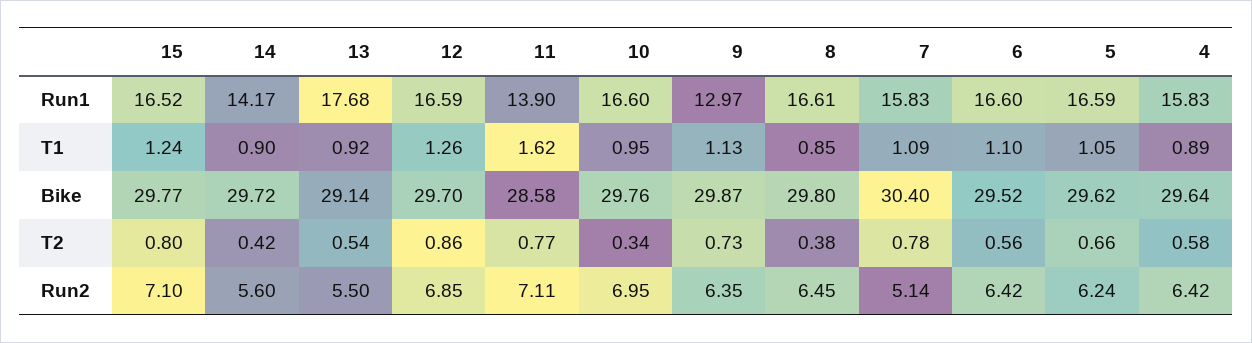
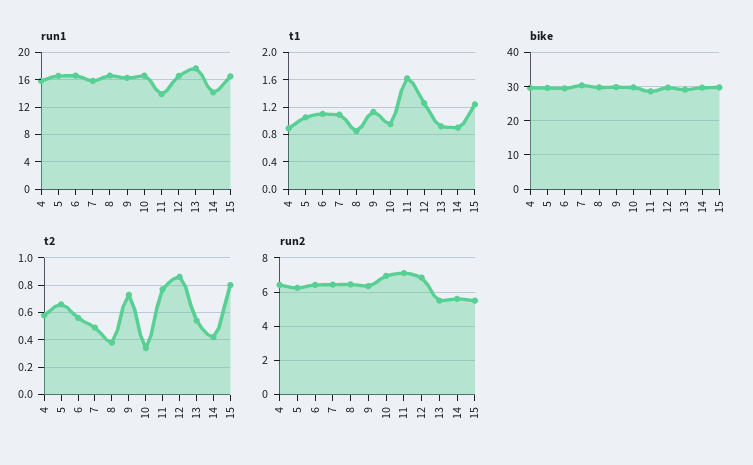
Run1, 9: 12.97 -> 16
T2, 7: 0.78 -> 0.5
Run2, 15: 7.1 -> 5.5
Run2, 7: 5.14 -> 6.5

